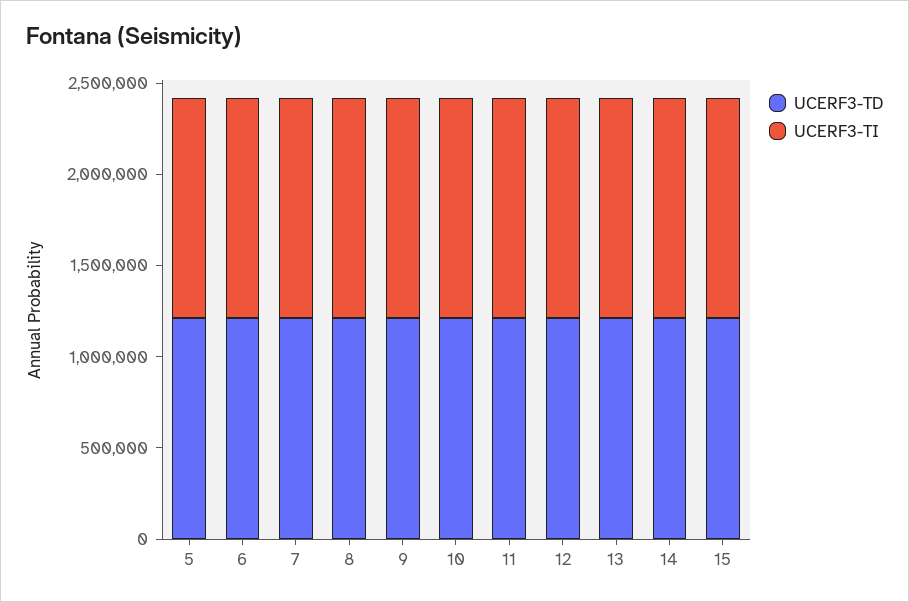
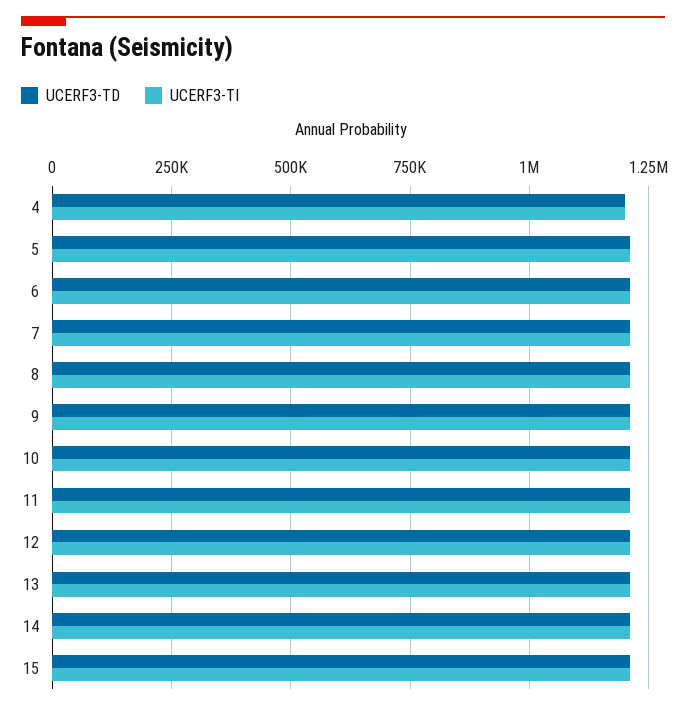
UCERF3-TD, 4: none -> 1200000
UCERF3-TI, 4: none -> 1200000

